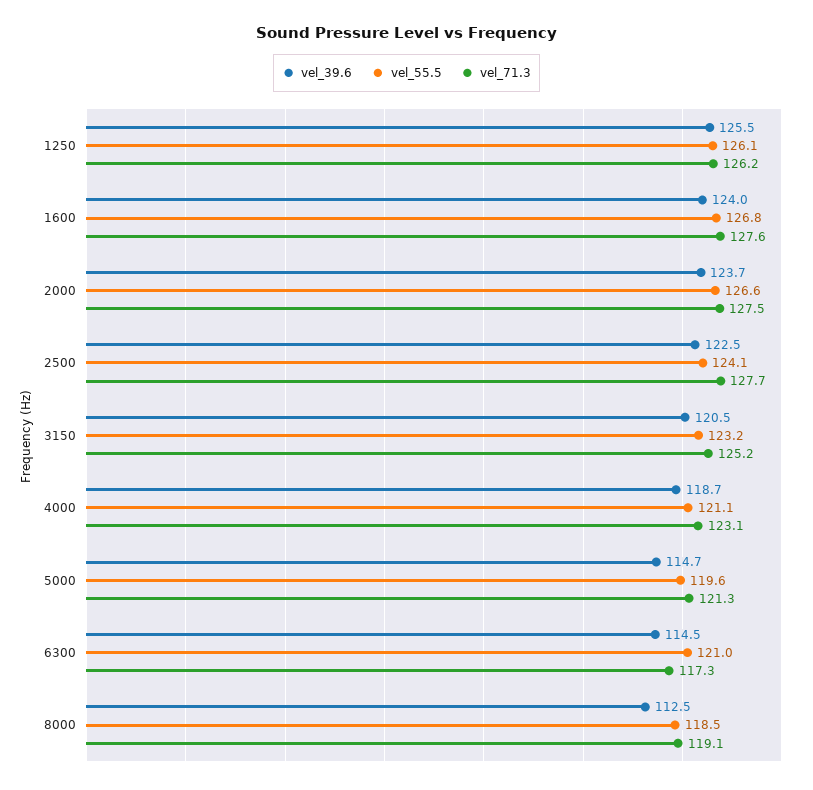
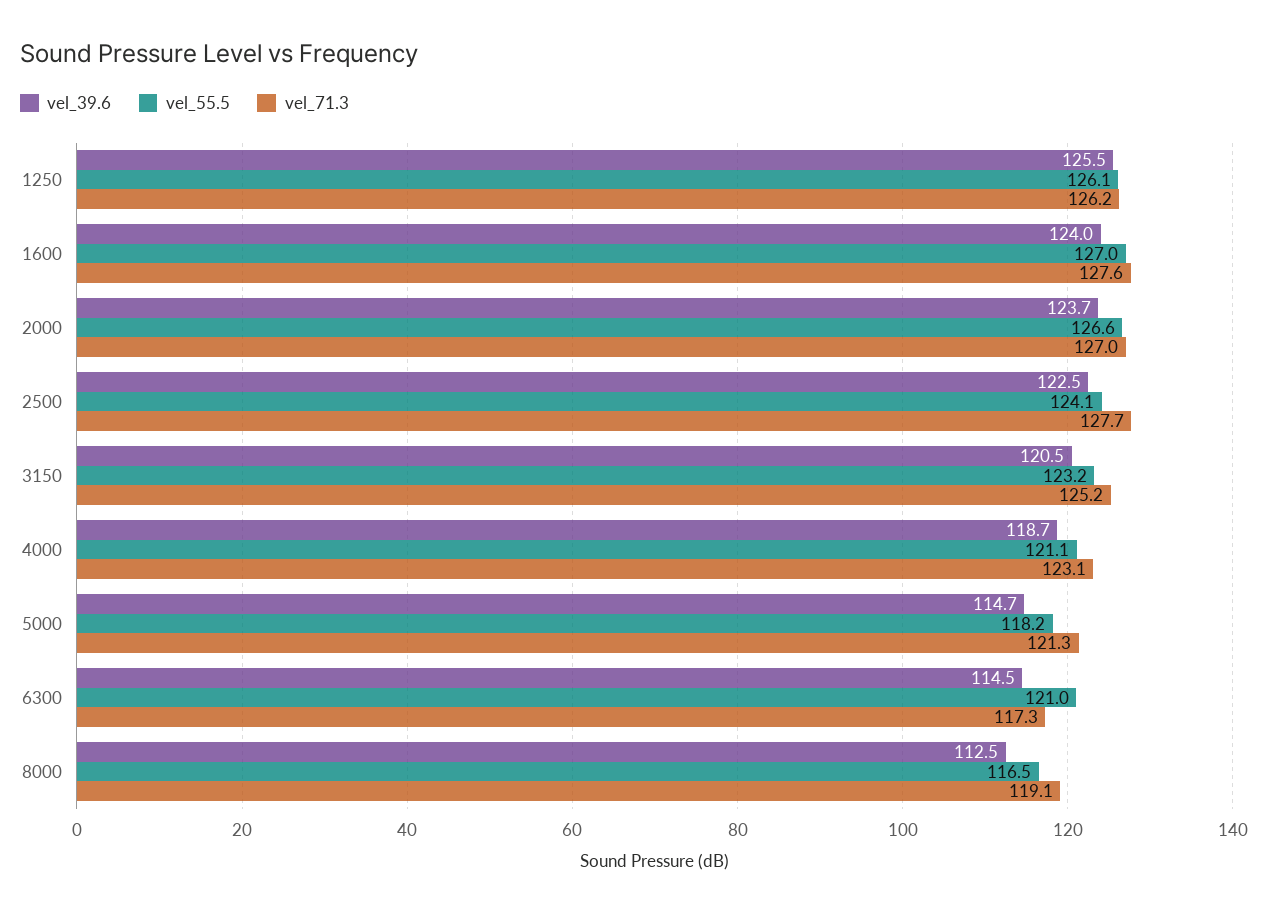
vel_55.5, 1600: 126.8 -> 127
vel_71.3, 2000: 127.5 -> 127
vel_55.5, 5000: 119.6 -> 118.2
vel_55.5, 8000: 118.5 -> 116.5

